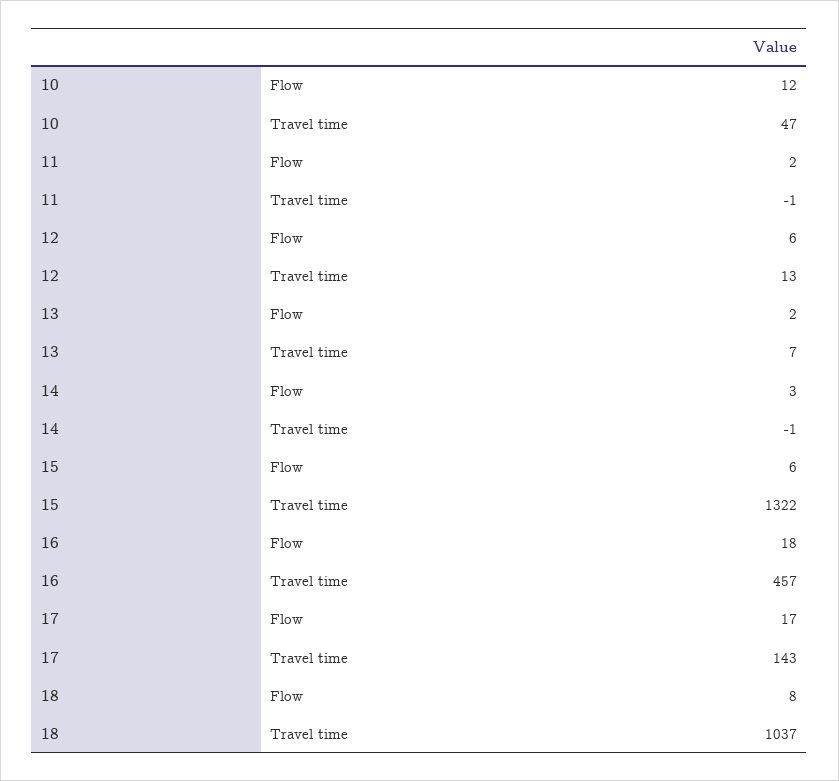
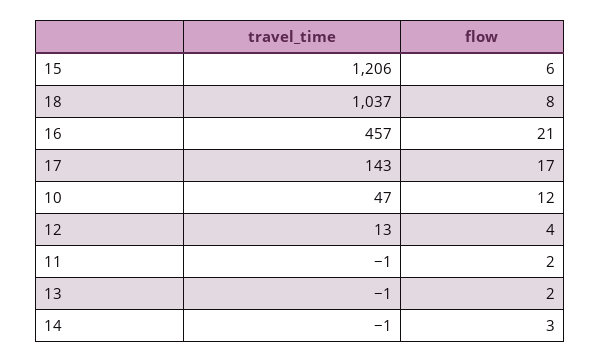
12, Flow: 6 -> 4
13, Travel time: 7 -> -1
15, Travel time: 1322 -> 1206
16, Flow: 18 -> 21

